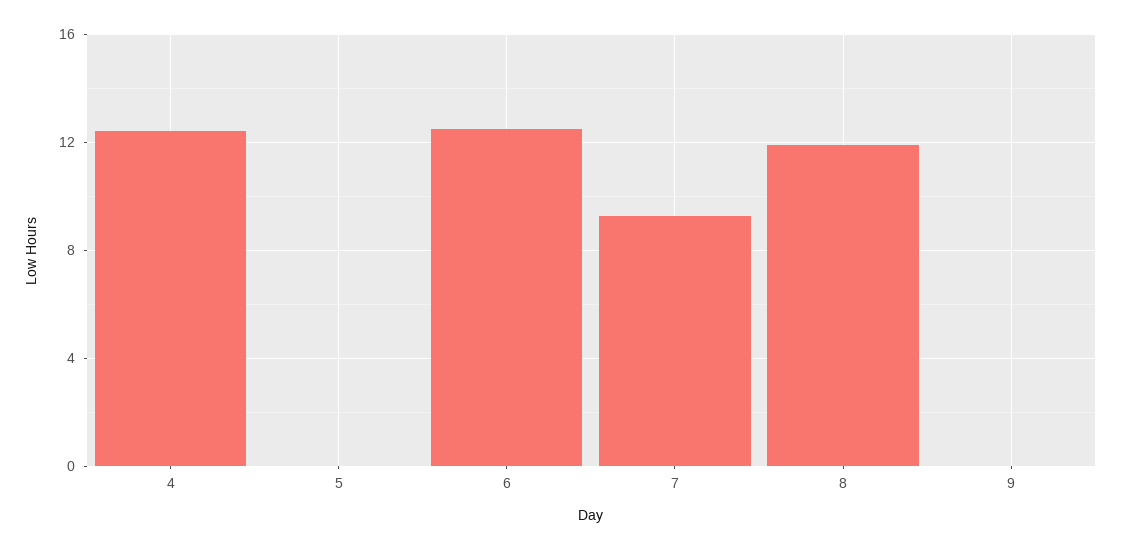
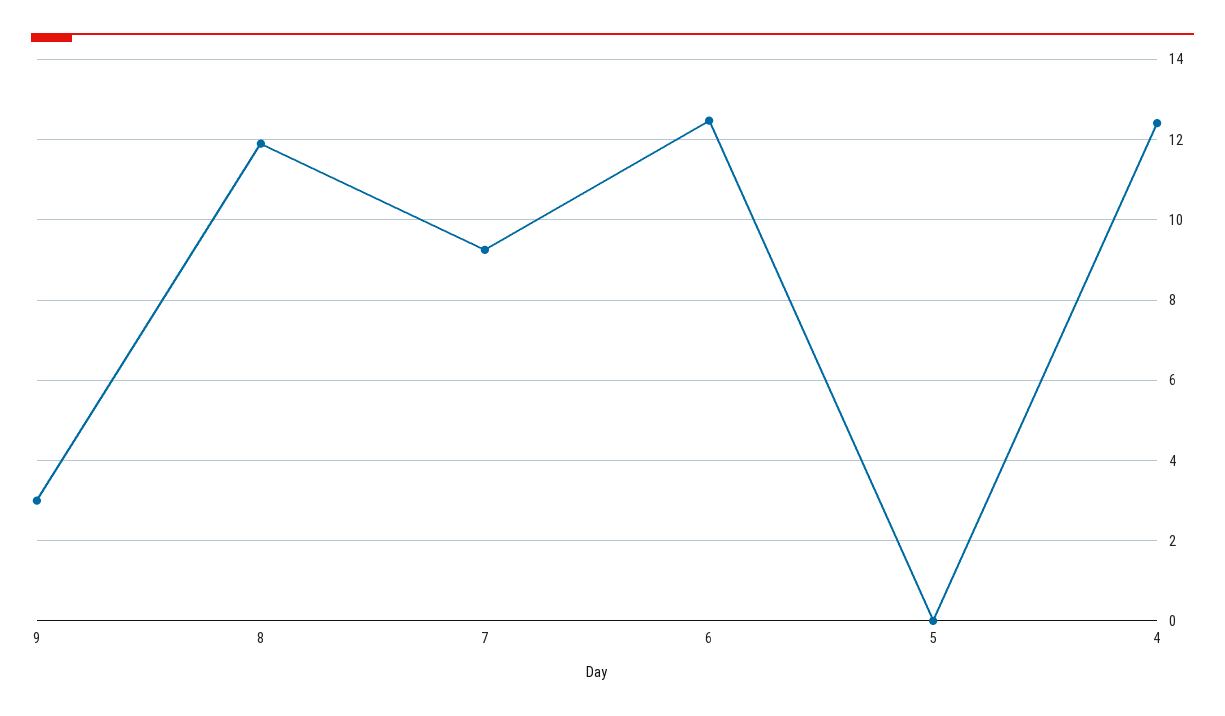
9: 0 -> 3

